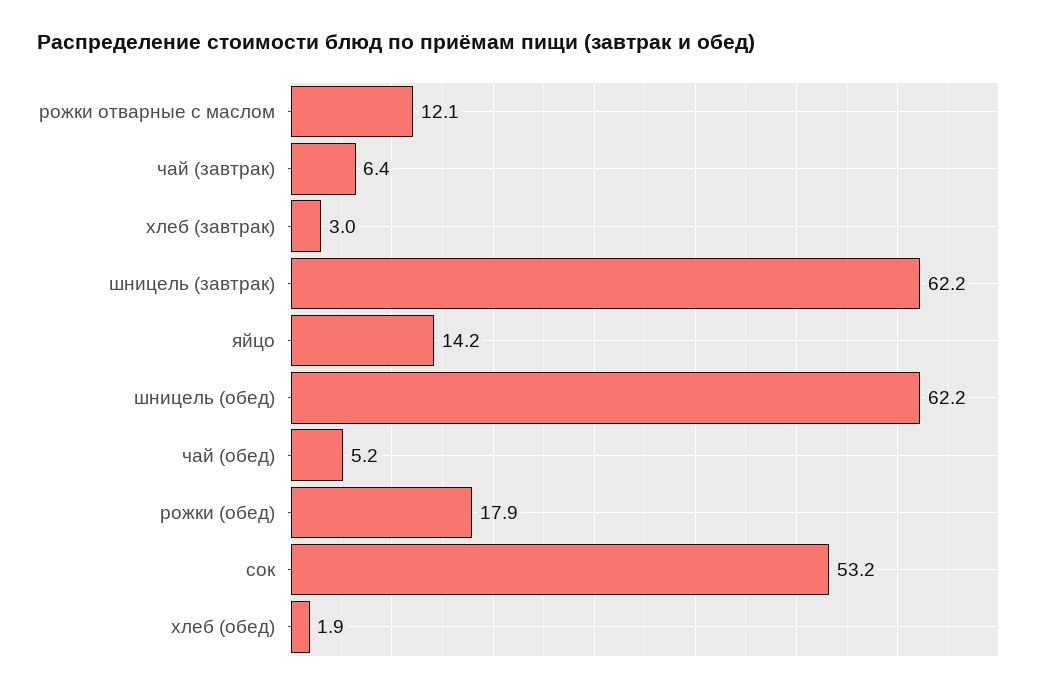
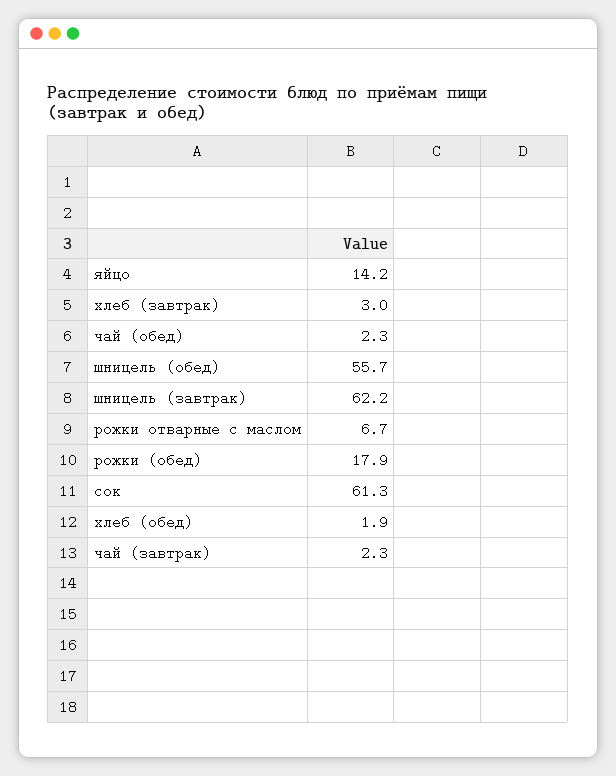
рожки отварные с маслом: 12.1 -> 6.7
чай (завтрак): 6.4 -> 2.3
шницель (обед): 62.2 -> 55.7
чай (обед): 5.2 -> 2.3
сок: 53.2 -> 61.3

